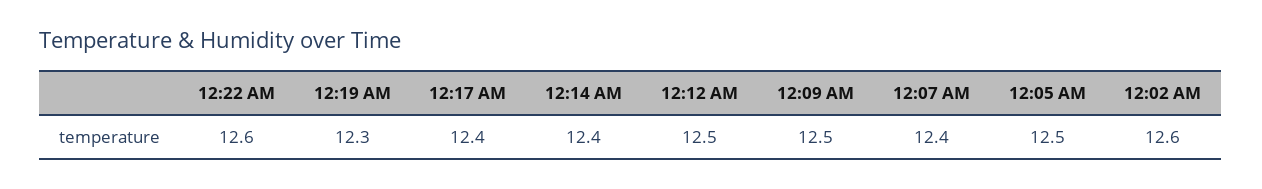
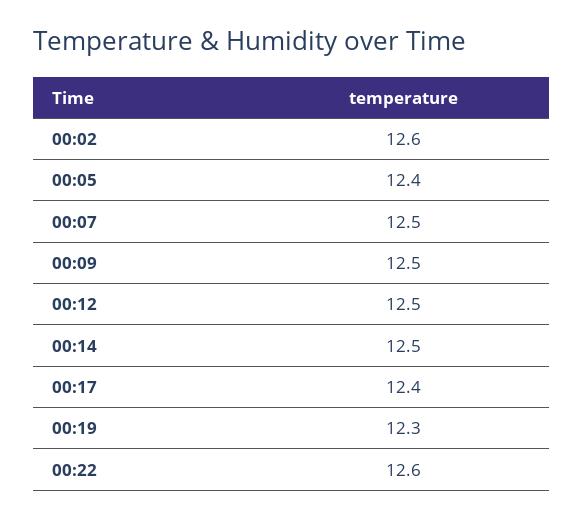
12:14 AM: 12.4 -> 12.5
12:07 AM: 12.4 -> 12.5
12:05 AM: 12.5 -> 12.4

